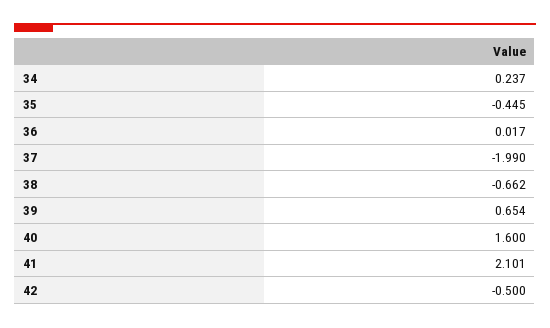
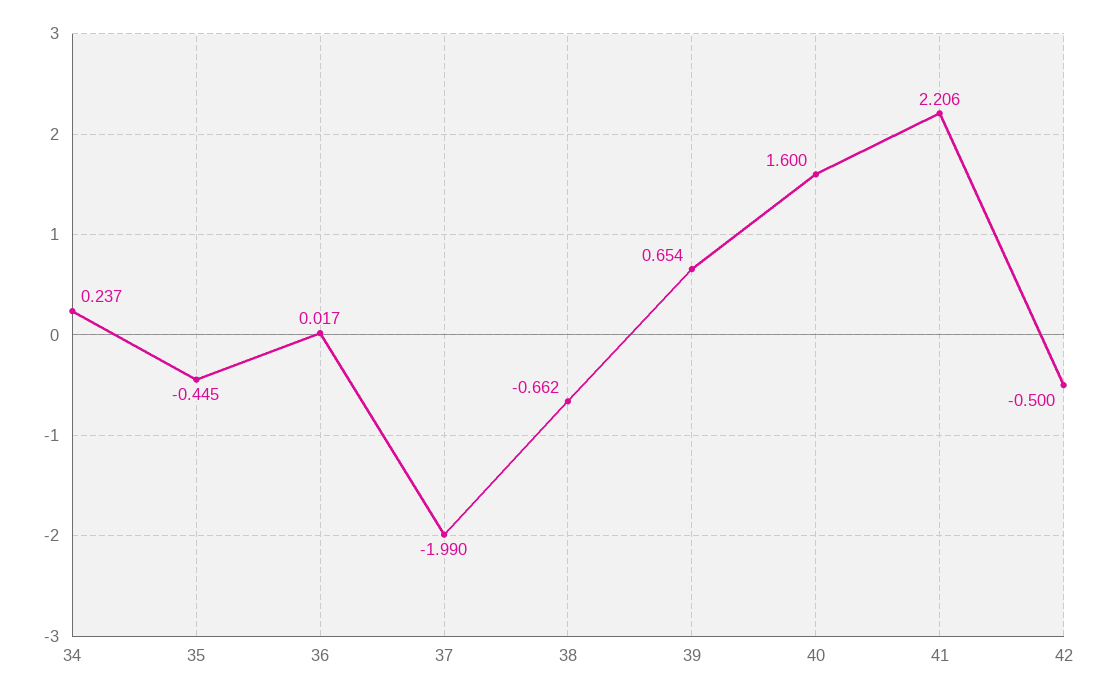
41: 2.101 -> 2.206

